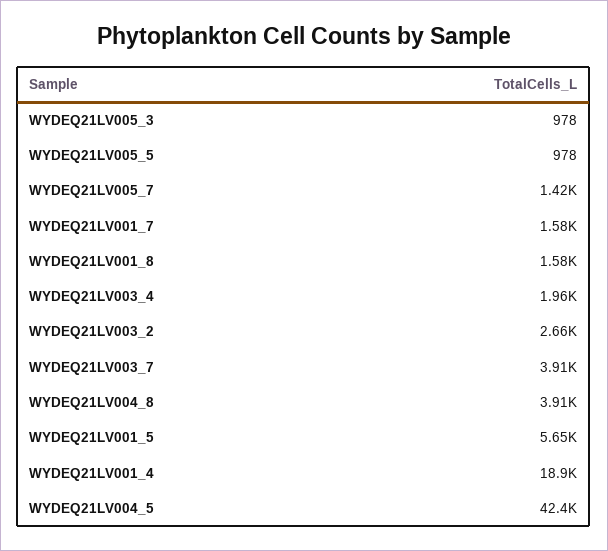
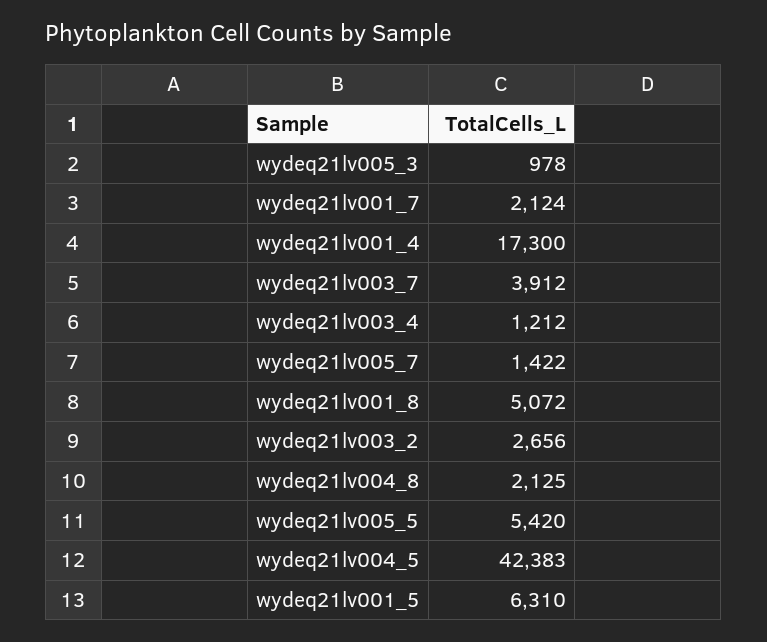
WYDEQ21LV005_5: 978 -> 5420
WYDEQ21LV001_7: 1580 -> 2124
WYDEQ21LV001_8: 1580 -> 5072
WYDEQ21LV003_4: 1960 -> 1212
WYDEQ21LV004_8: 3910 -> 2125
WYDEQ21LV001_5: 5650 -> 6310
WYDEQ21LV001_4: 18900 -> 17300

